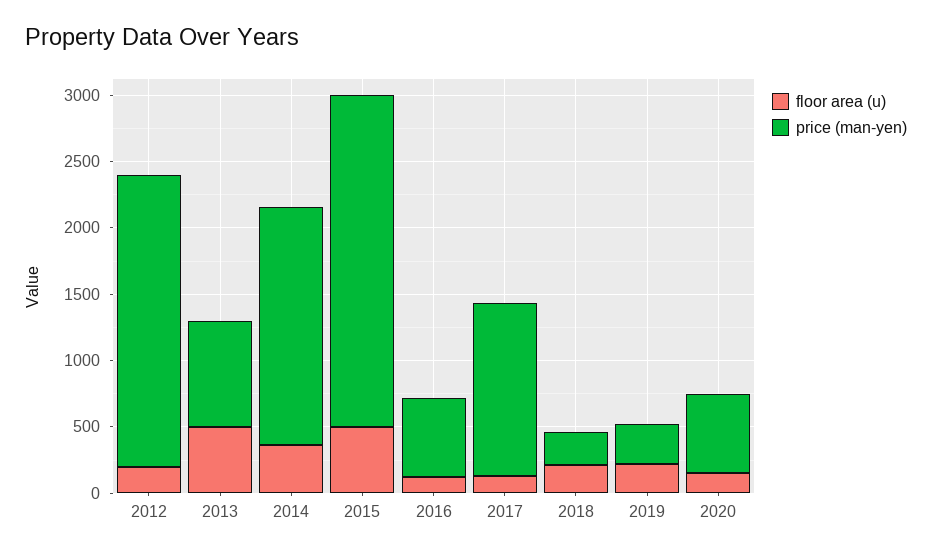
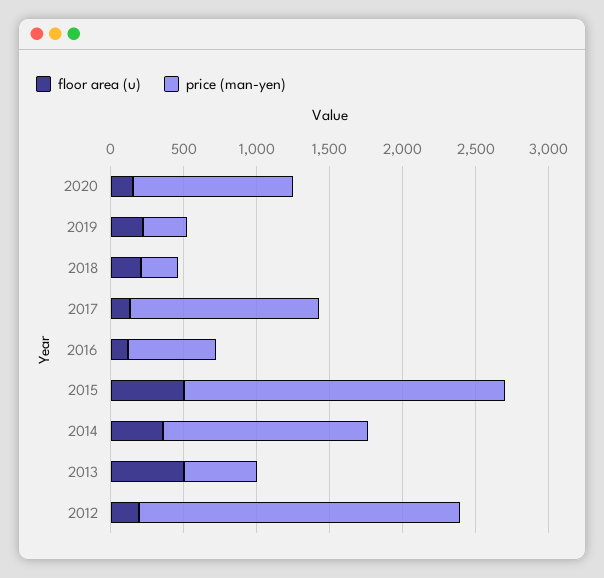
price (man-yen), 2013: 800 -> 500
price (man-yen), 2014: 1800 -> 1400
price (man-yen), 2015: 2500 -> 2200
price (man-yen), 2020: 600 -> 1100

